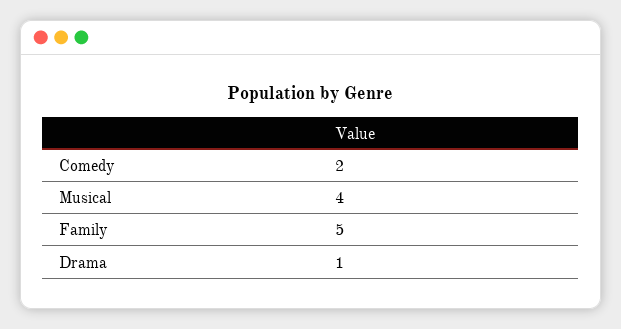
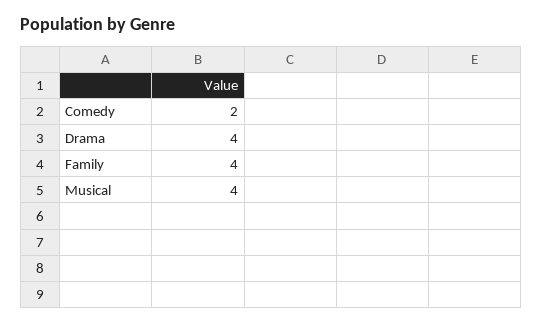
Family: 5 -> 4
Drama: 1 -> 4

